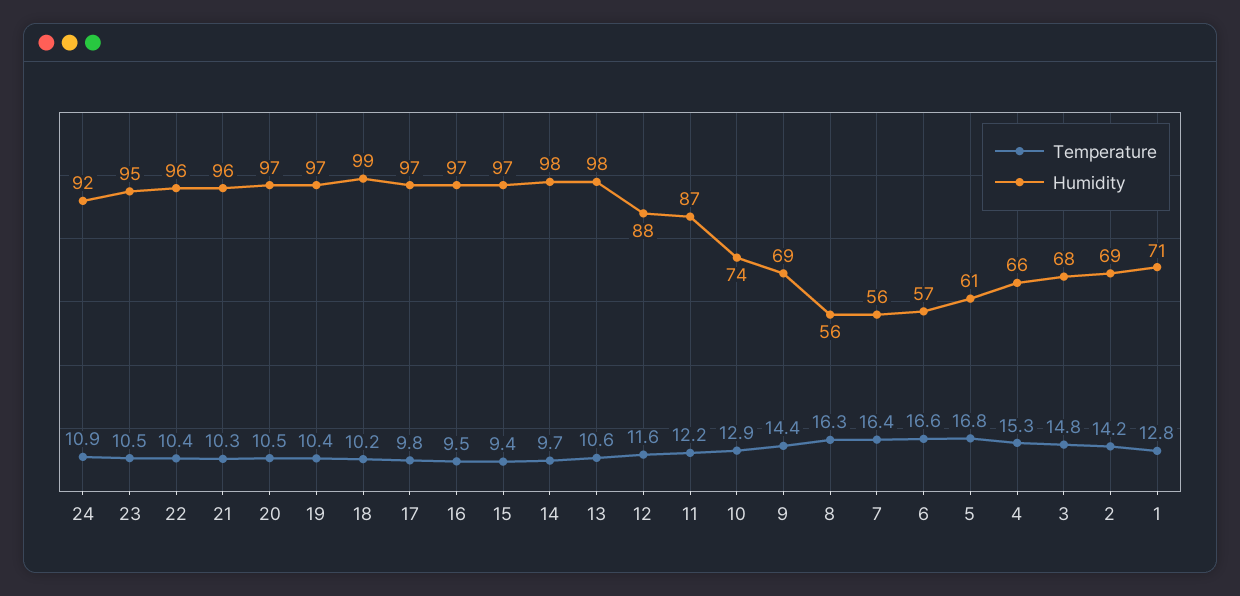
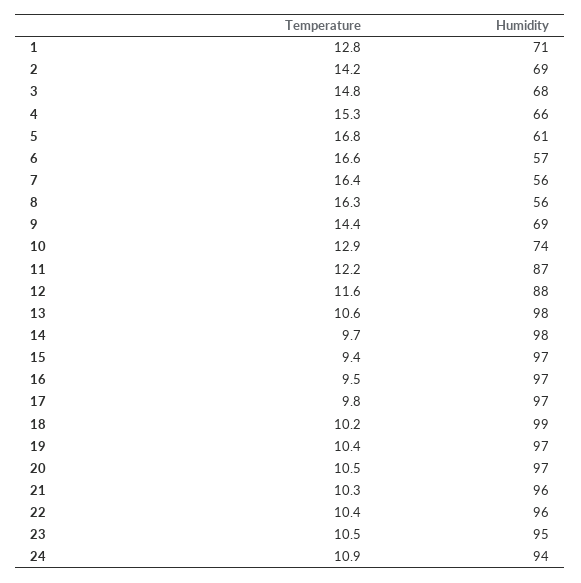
Humidity, 24: 92 -> 94

